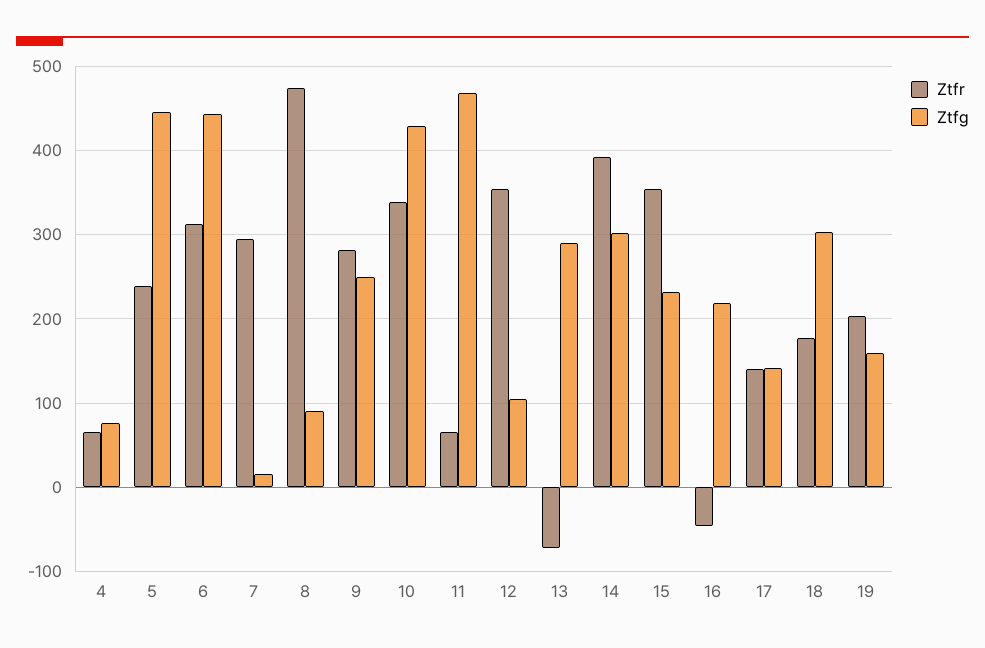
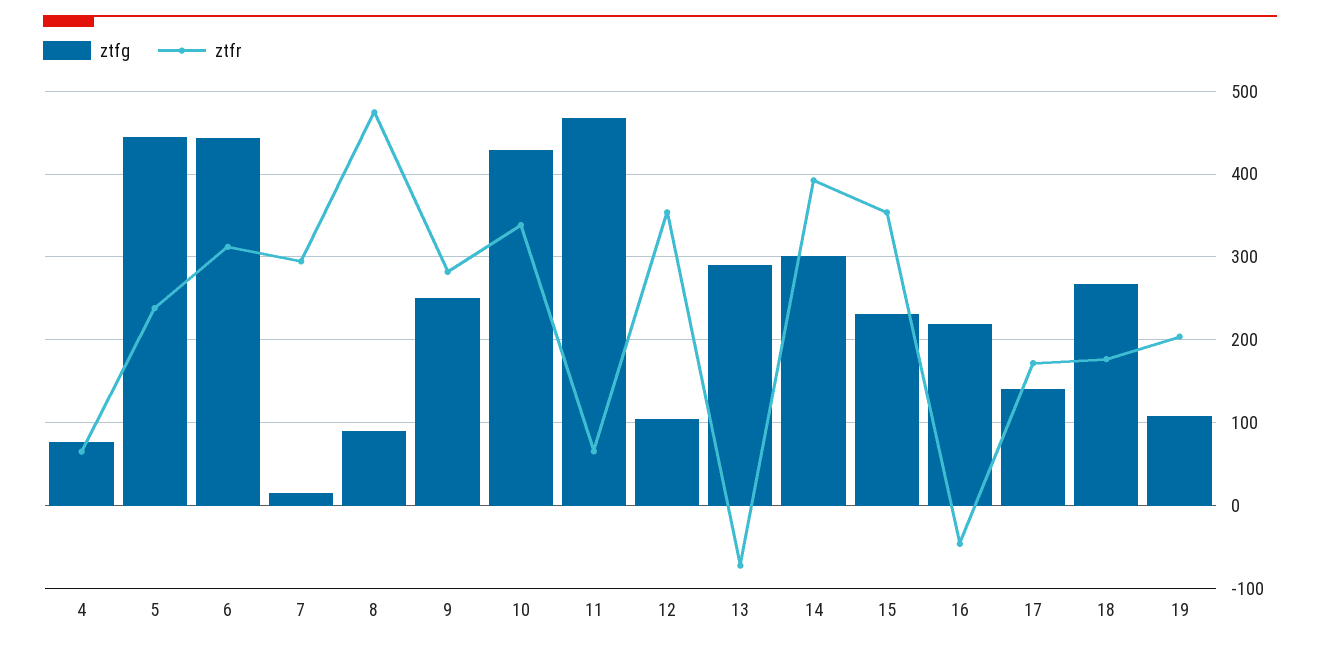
Ztfr, 17: 140 -> 170
Ztfg, 18: 300 -> 270
Ztfg, 19: 160 -> 110

